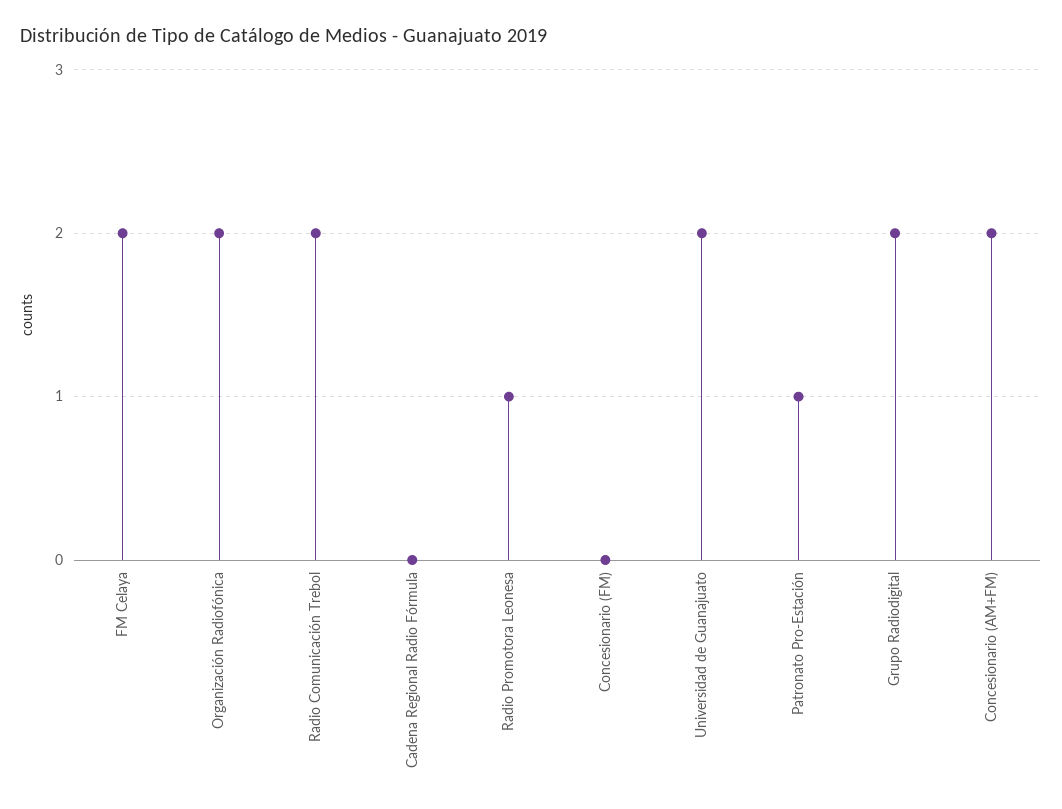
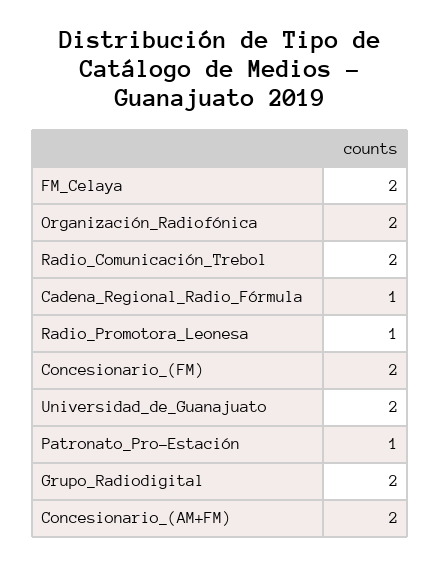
Cadena Regional Radio Fórmula: 0 -> 1
Concesionario (FM): 0 -> 2

